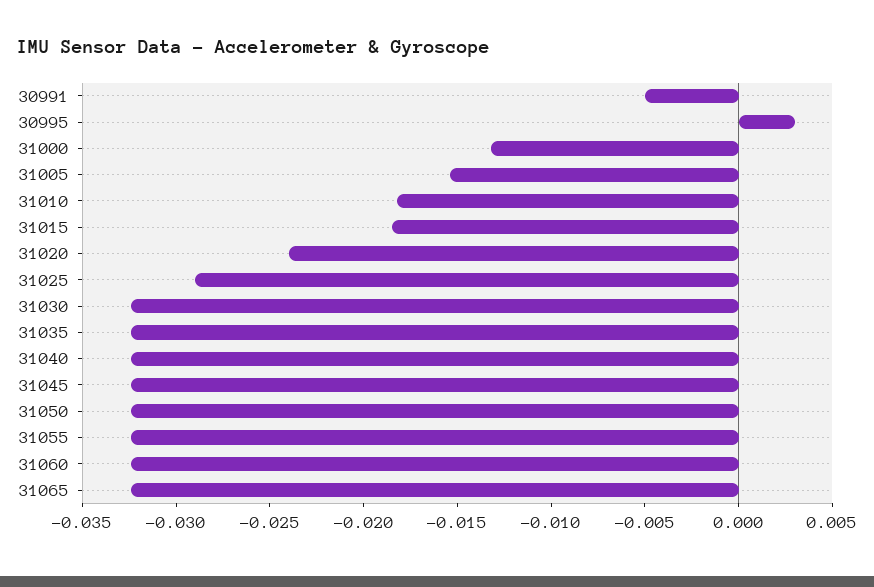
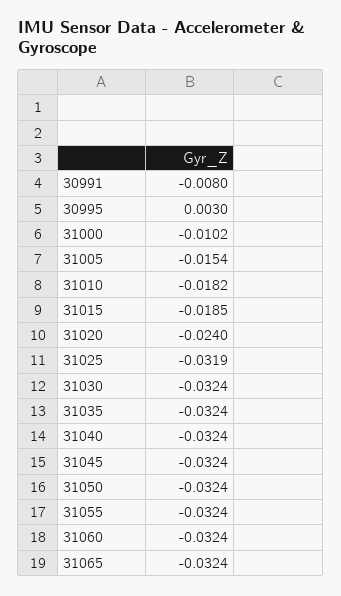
30991: -0.005 -> -0.008
31000: -0.013 -> -0.0102
31025: -0.029 -> -0.0319

